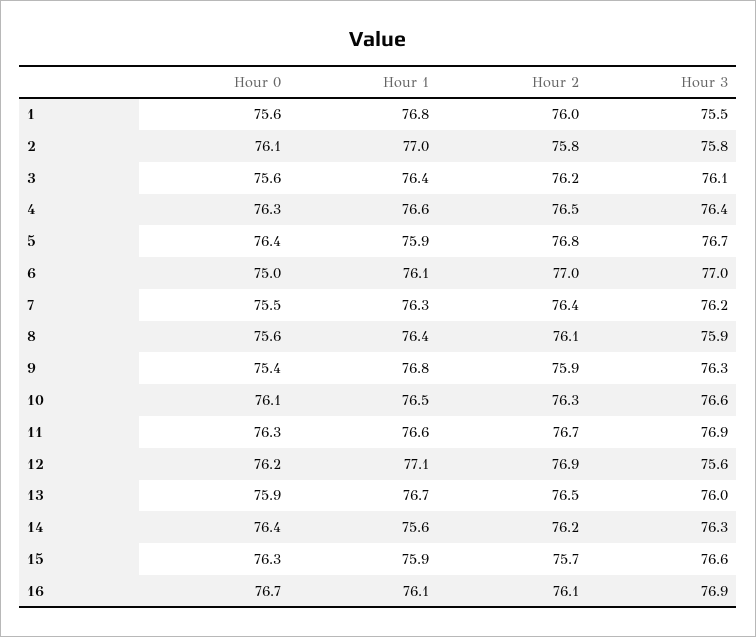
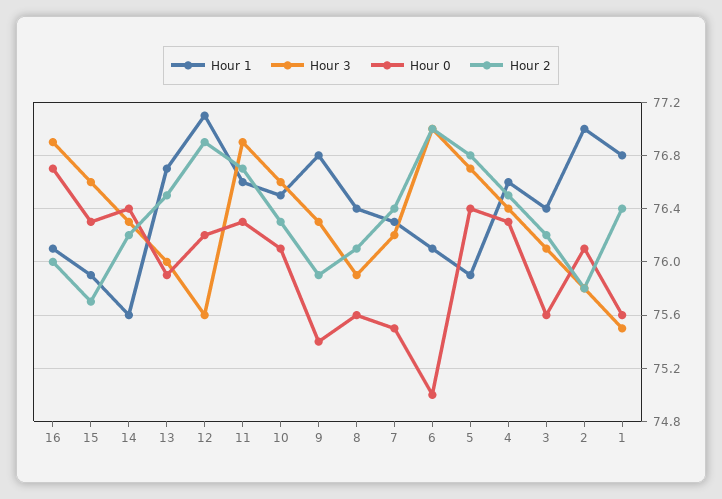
Hour 2, 1: 76 -> 76.4
Hour 2, 16: 76.1 -> 76

